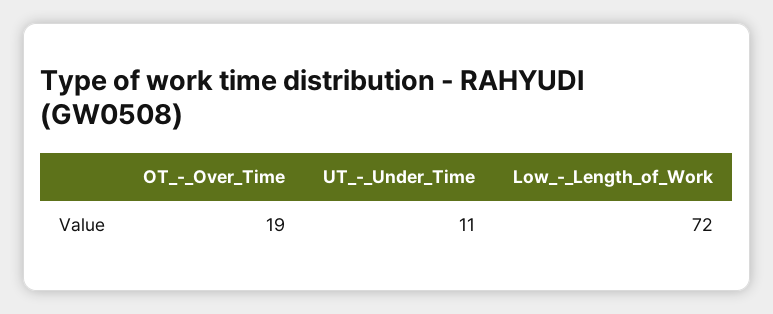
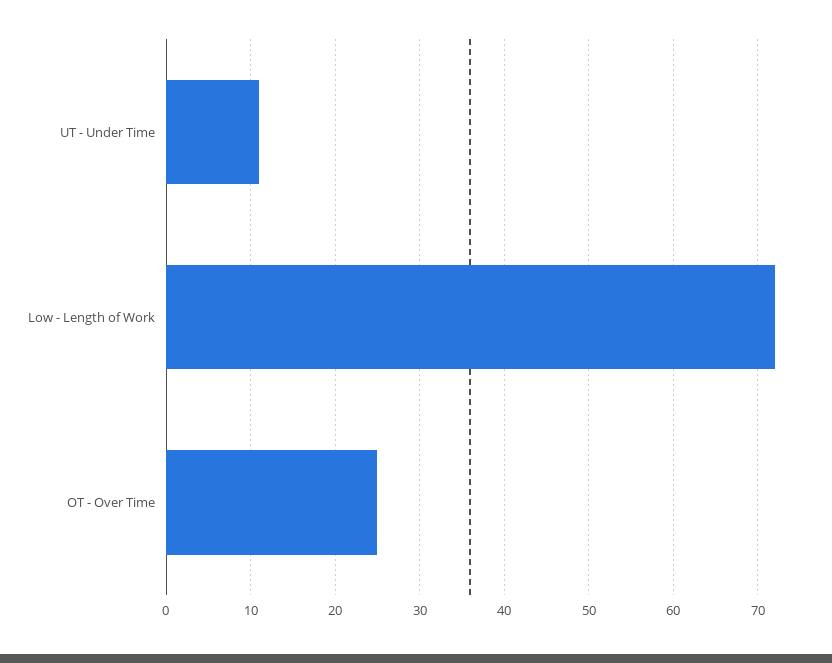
OT_-_Over_Time: 19 -> 25

